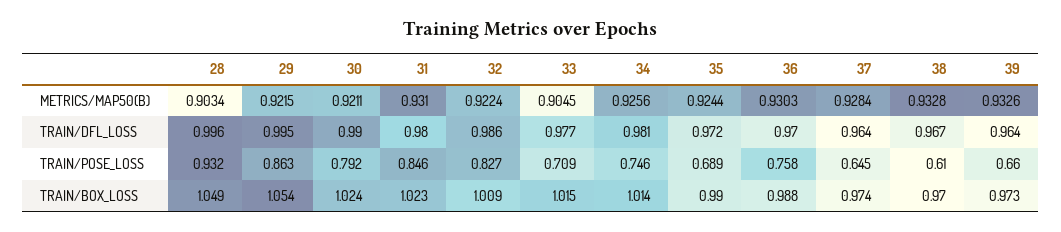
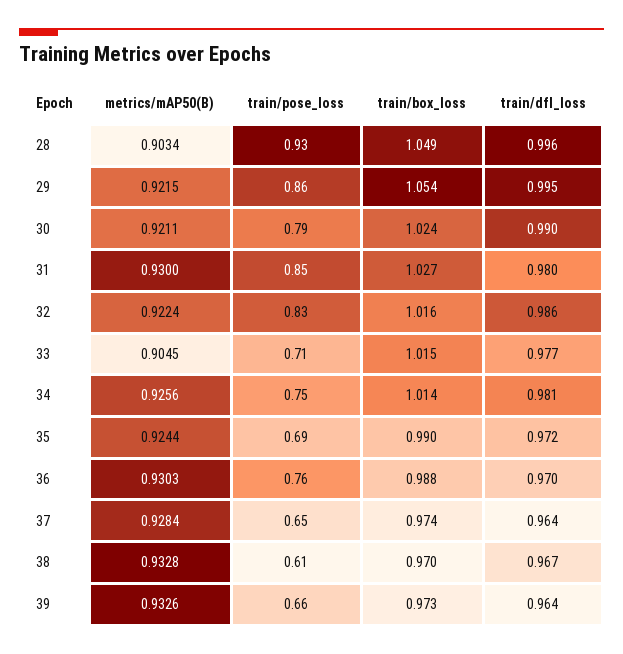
31, METRICS/MAP50(B): 0.931 -> 0.93
31, TRAIN/BOX_LOSS: 1.023 -> 1.027
32, TRAIN/BOX_LOSS: 1.009 -> 1.016

